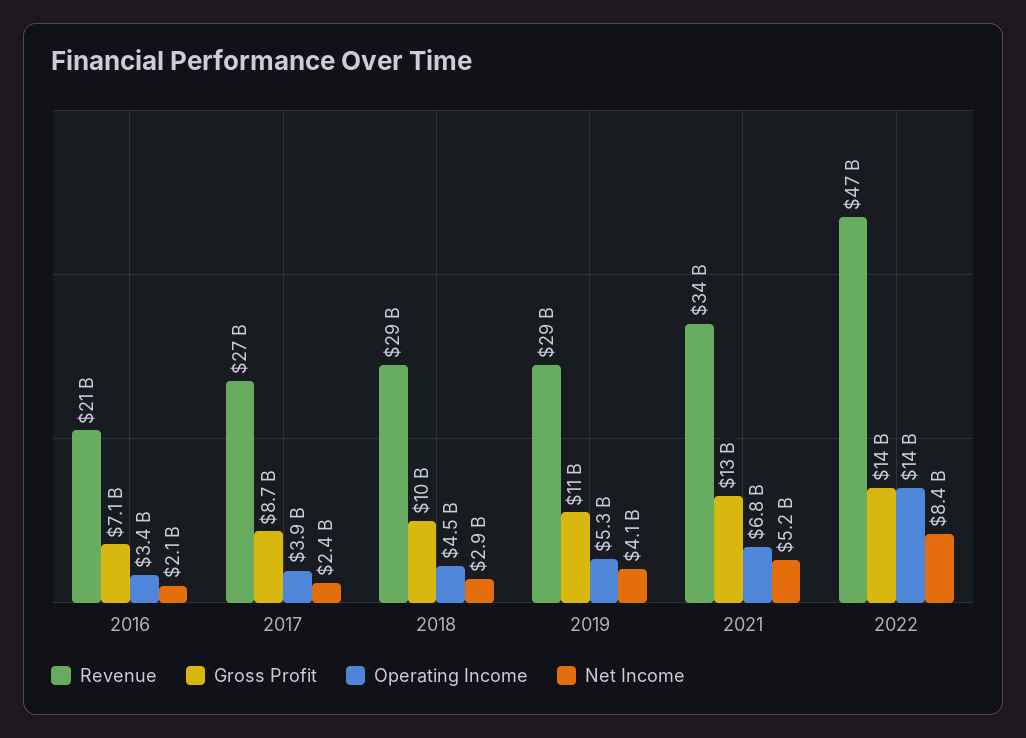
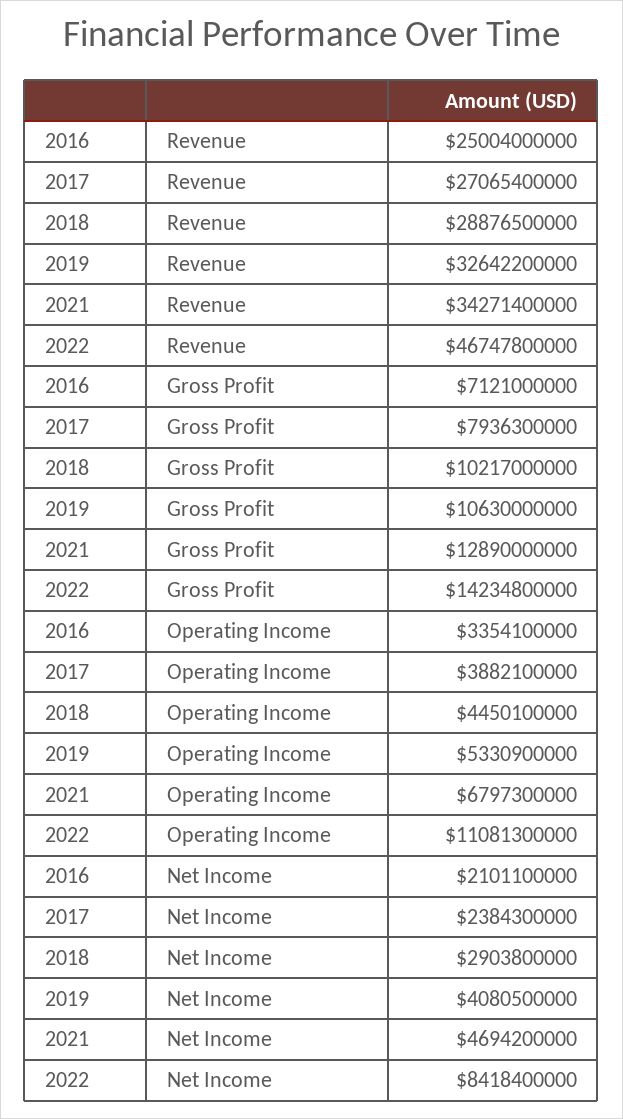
Revenue, 2016: 21000000000 -> 25004000000
Gross Profit, 2017: 8700000000 -> 7936300000
Revenue, 2019: 29000000000 -> 32642200000
Net Income, 2021: 5200000000 -> 4694200000
Operating Income, 2022: 14000000000 -> 11081300000

